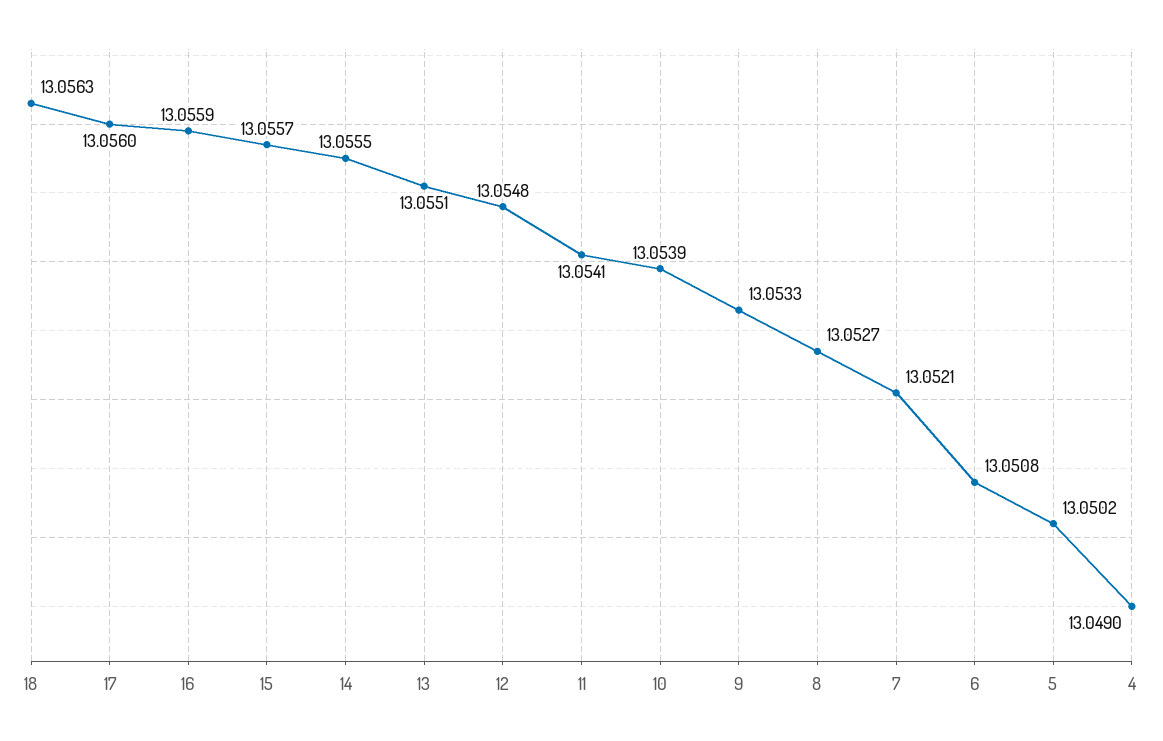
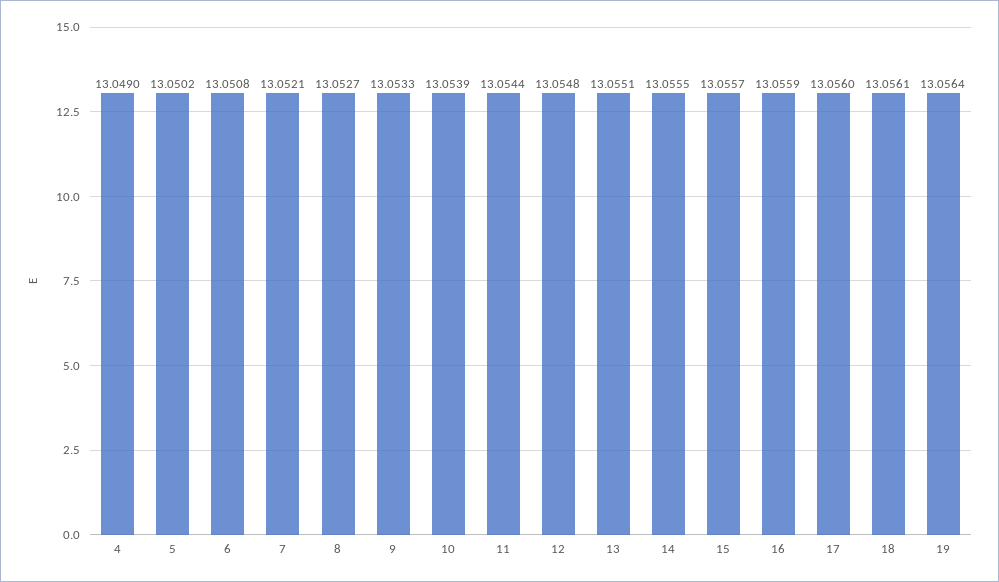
18: 13.0563 -> 13.0561
11: 13.0541 -> 13.0544
19: none -> 13.0564

